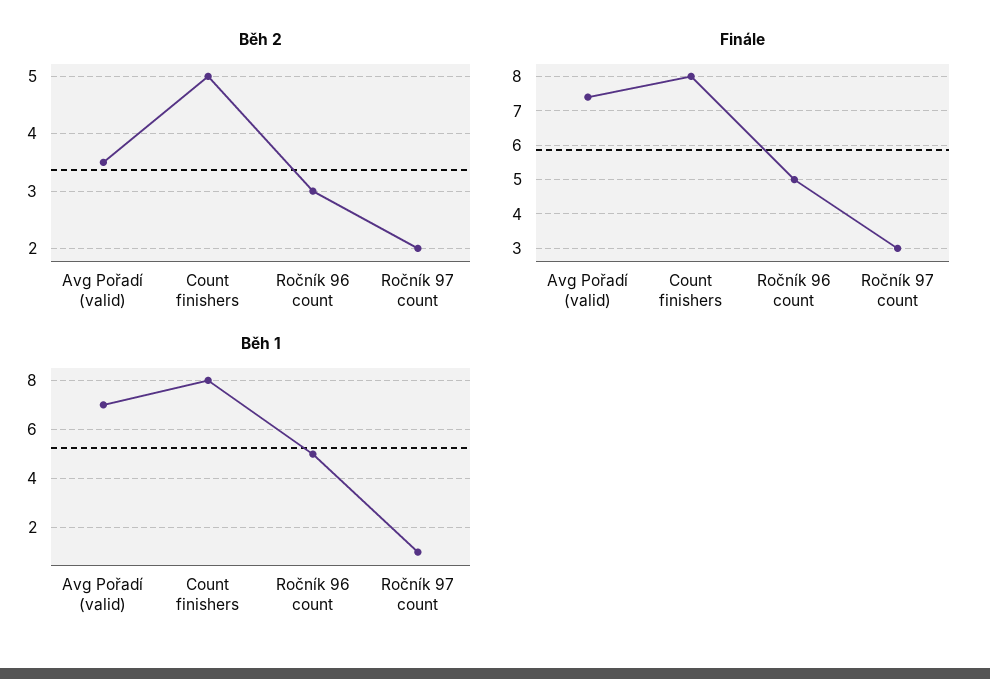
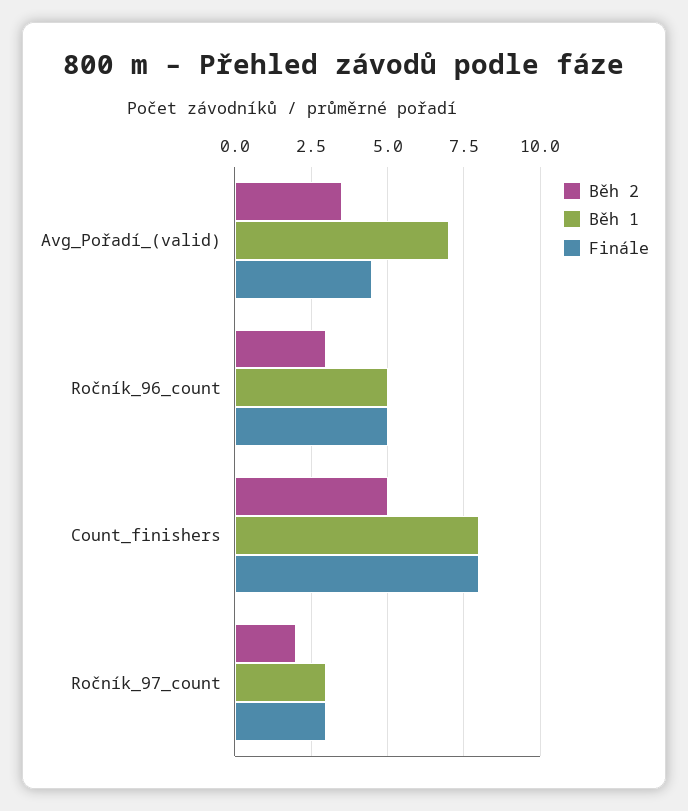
Finále, Avg Pořadí (valid): 7.5 -> 4.5
Běh 1, Ročník 97 count: 1 -> 3

